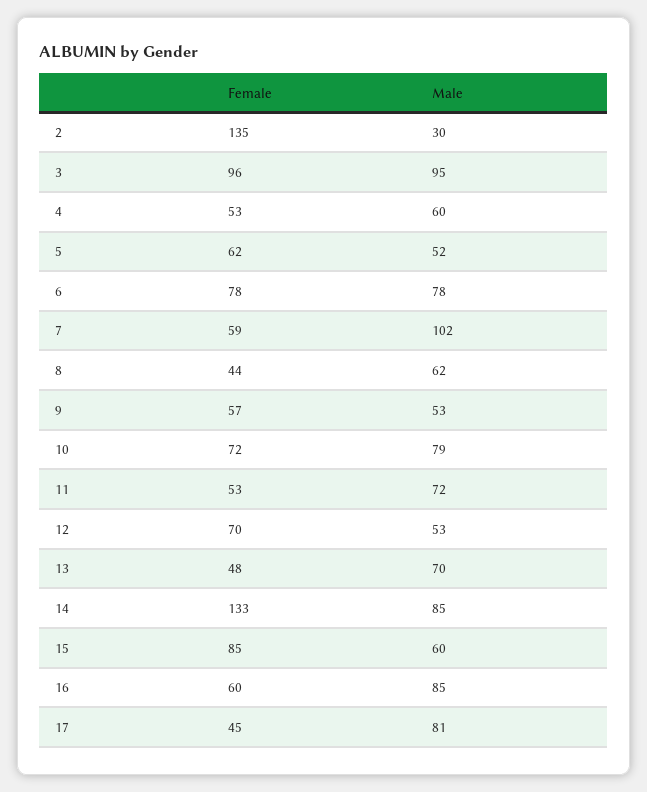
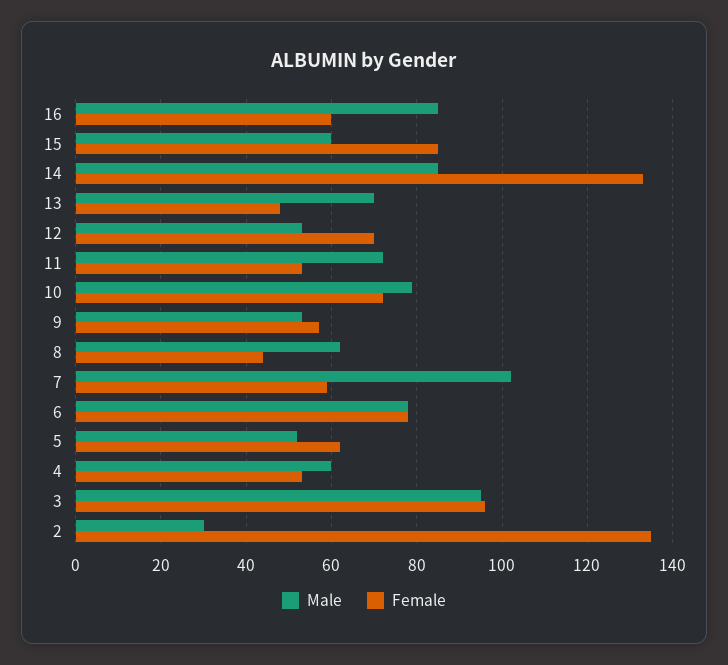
Female, 17: 45 -> none
Male, 17: 81 -> none

